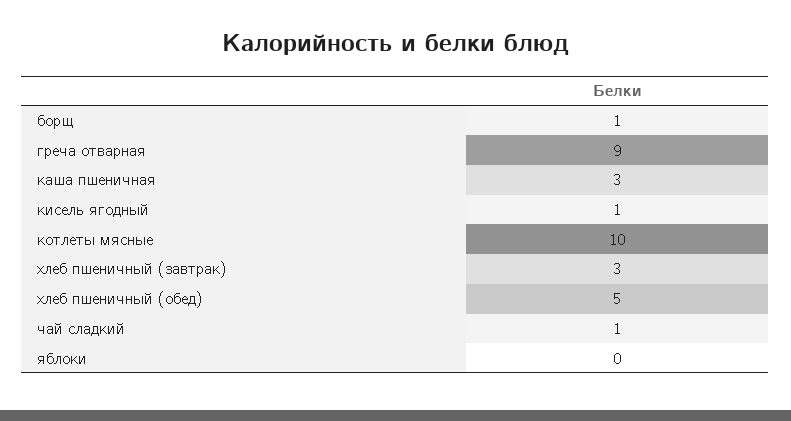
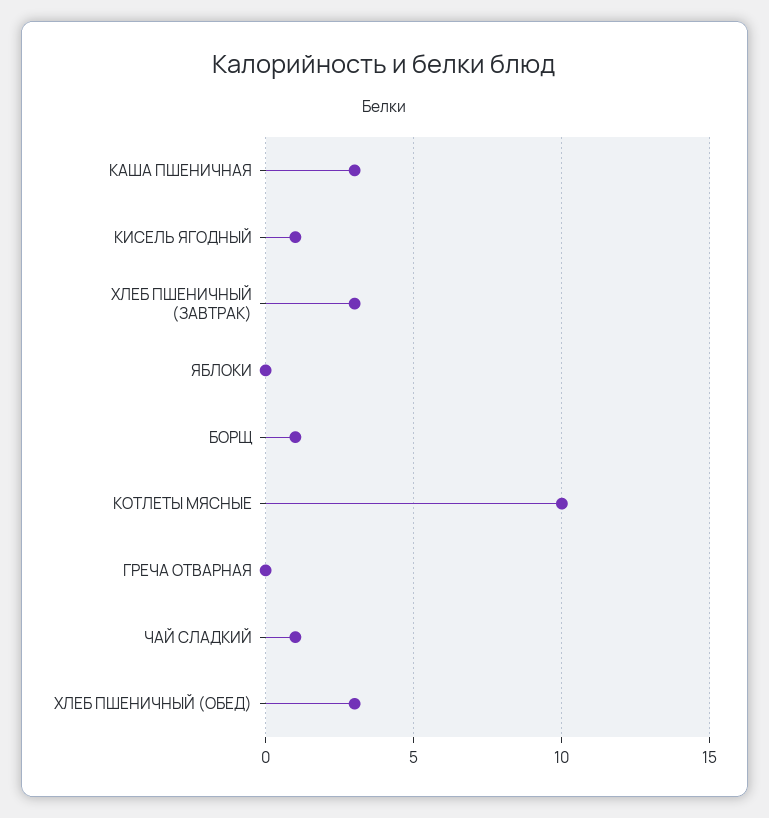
греча отварная: 9 -> 0
хлеб пшеничный (обед): 5 -> 3

